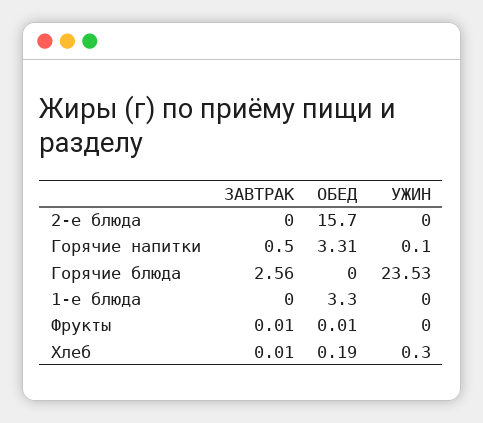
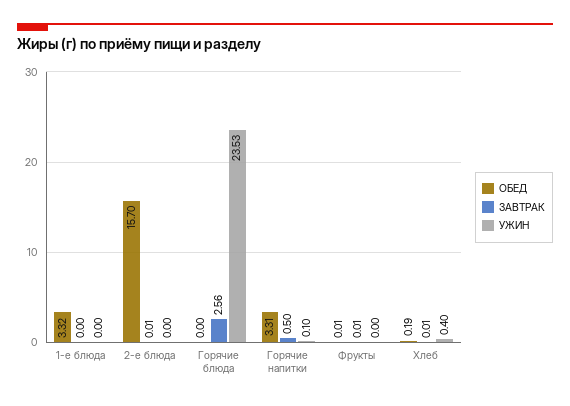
ЗАВТРАК, 2-е блюда: 0 -> 0.01
ОБЕД, 1-е блюда: 3.3 -> 3.32
УЖИН, Хлеб: 0.3 -> 0.4

